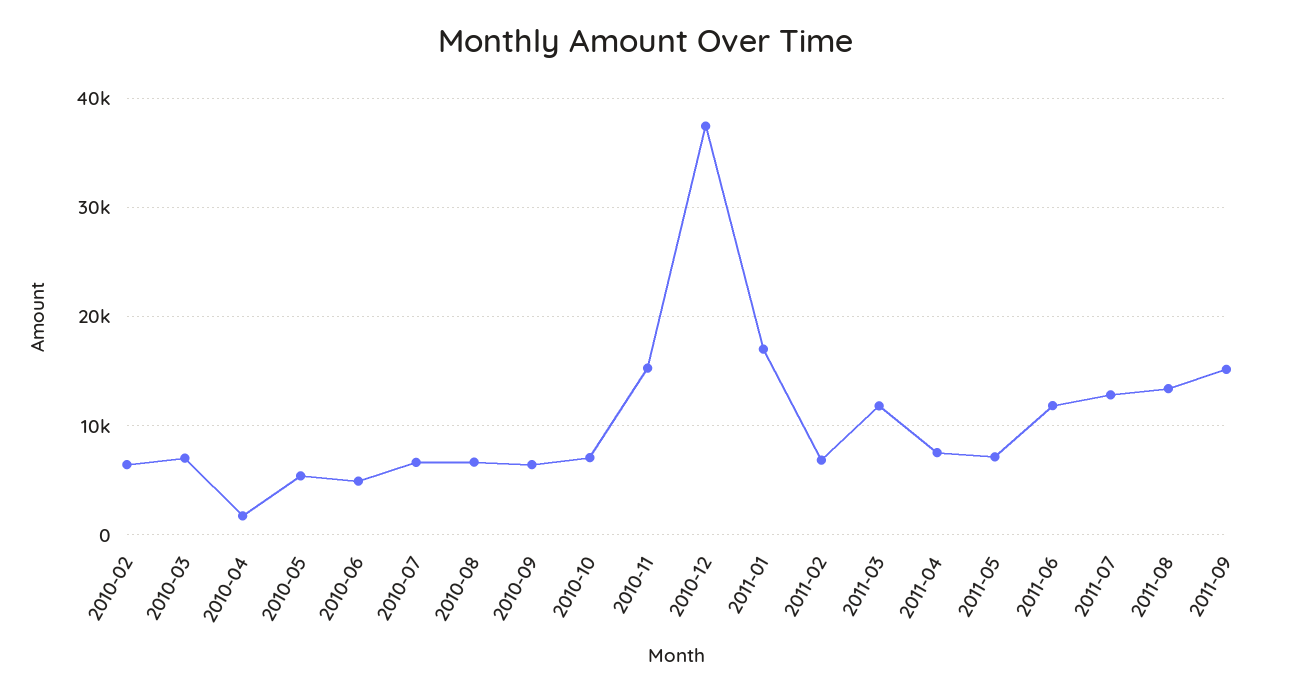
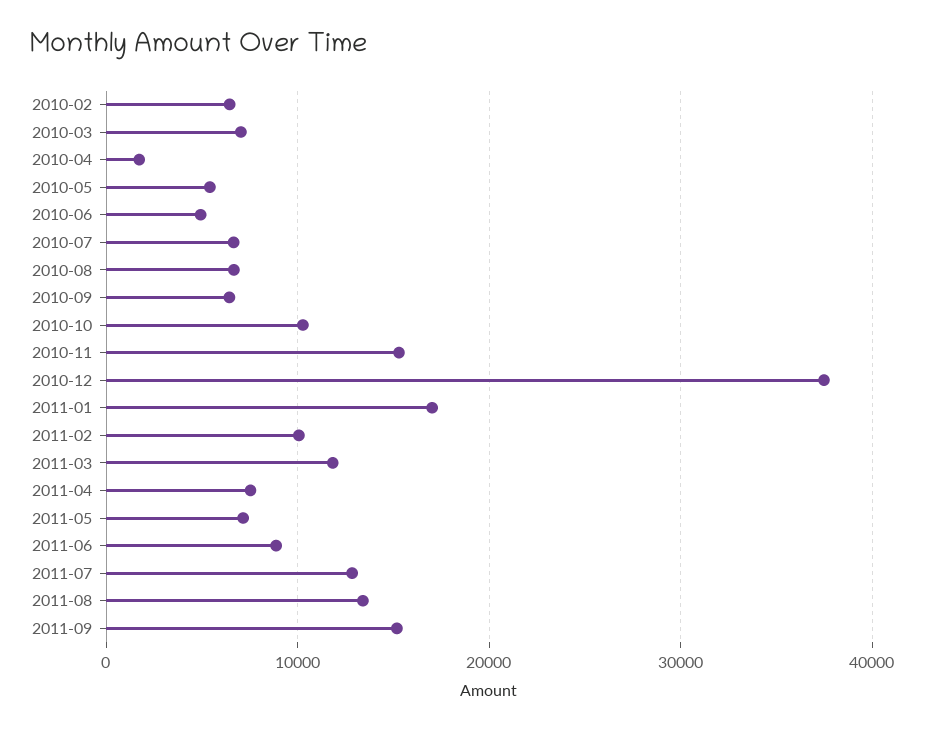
2010-10: 7000 -> 10000
2011-02: 7000 -> 10000
2011-06: 12000 -> 9000

